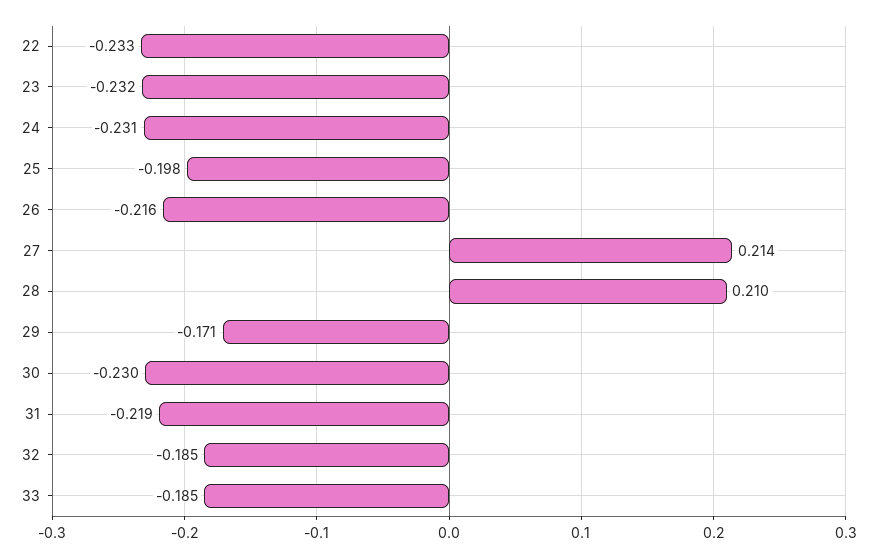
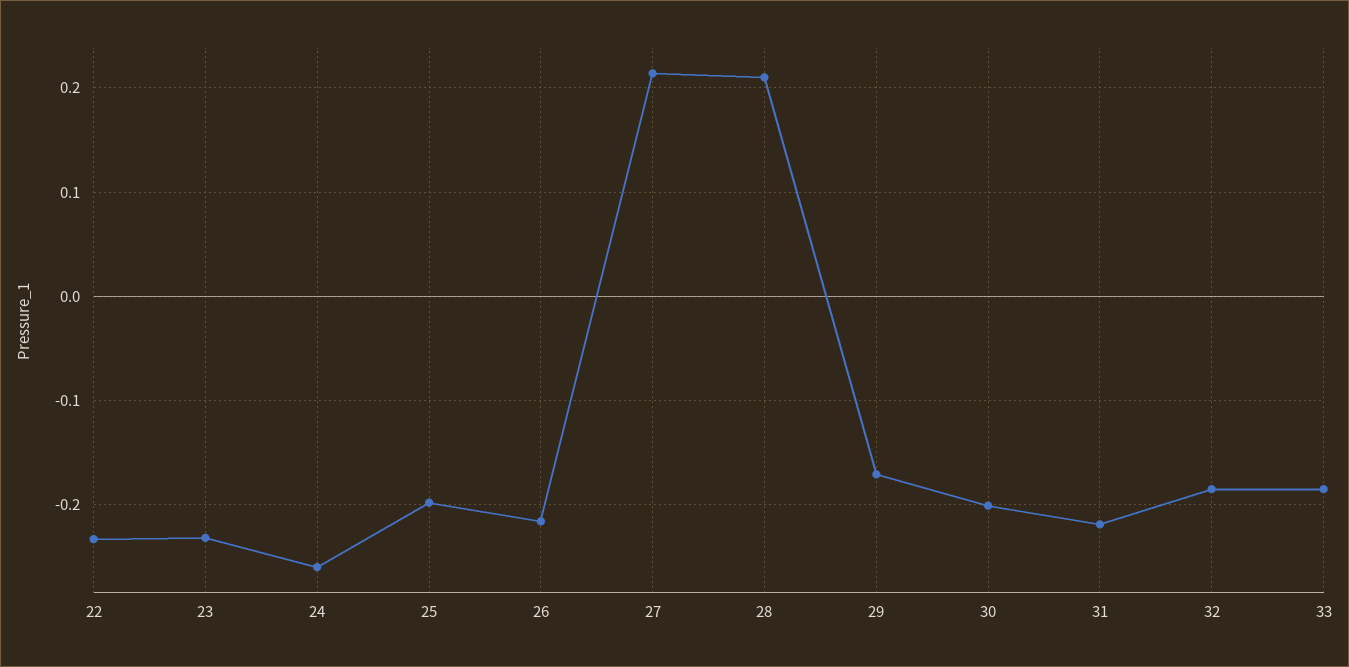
24: -0.231 -> -0.26
30: -0.23 -> -0.2

